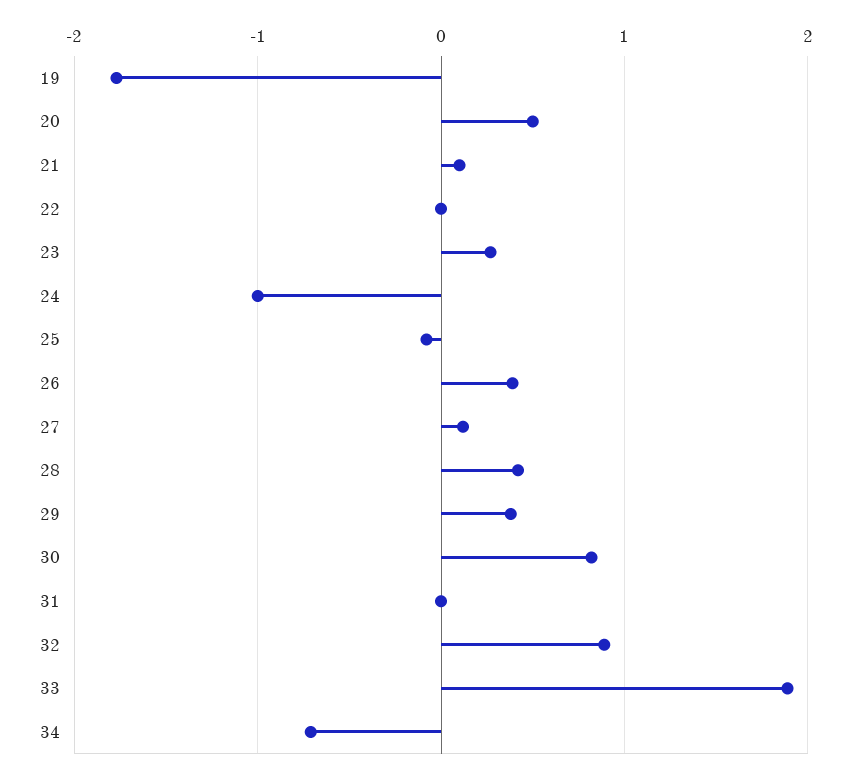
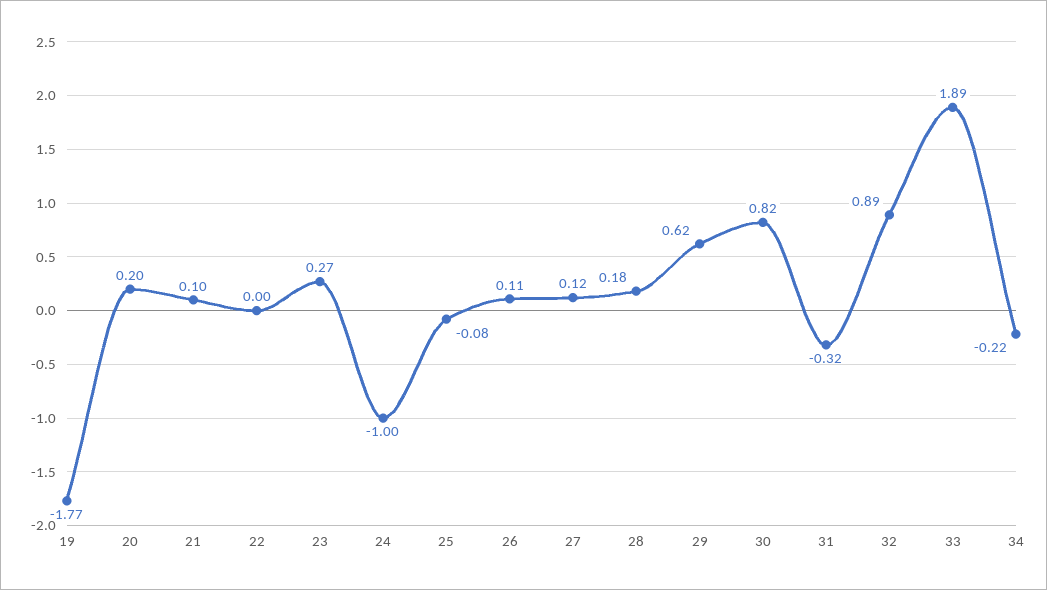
20: 0.5 -> 0.2
26: 0.4 -> 0.11
28: 0.4 -> 0.18
29: 0.4 -> 0.62
31: 0 -> -0.32
34: -0.7 -> -0.22

